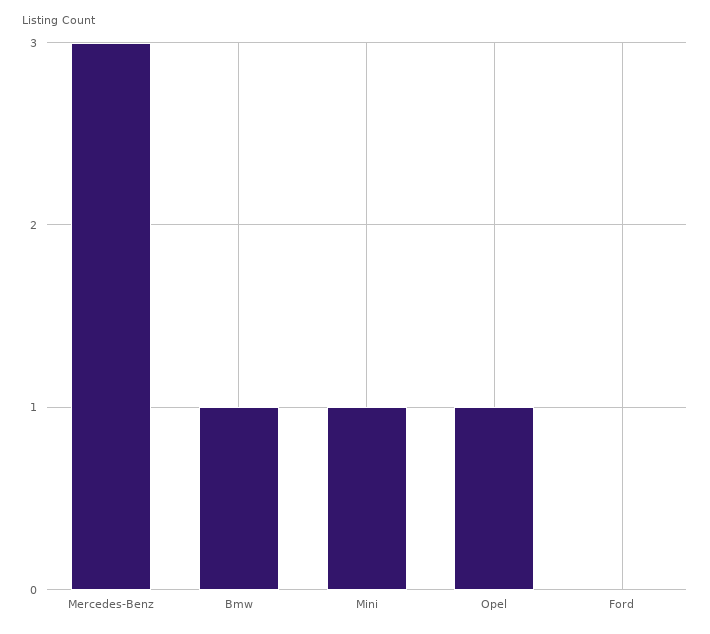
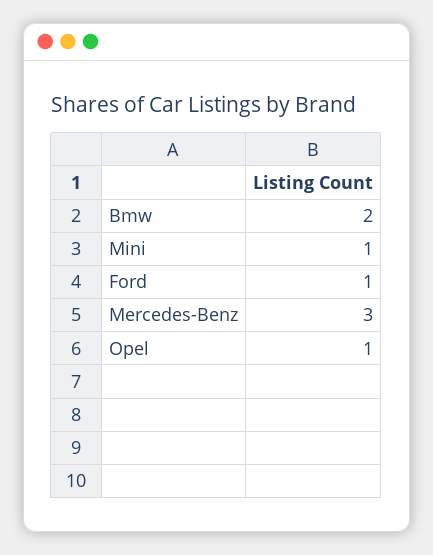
Bmw: 1 -> 2
Ford: 0 -> 1

